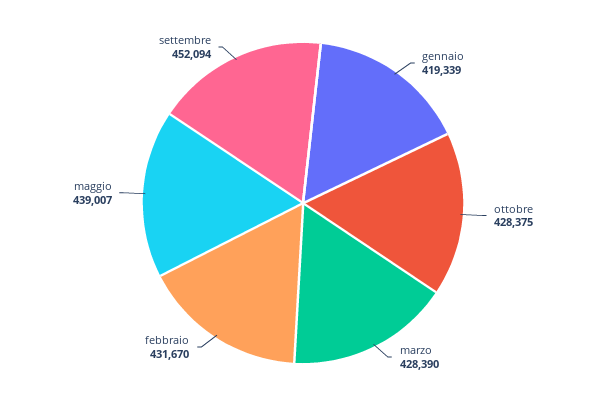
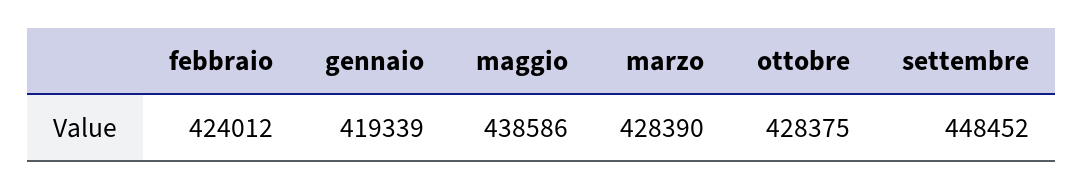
febbraio: 431670 -> 424012
maggio: 439007 -> 438586
settembre: 452094 -> 448452

